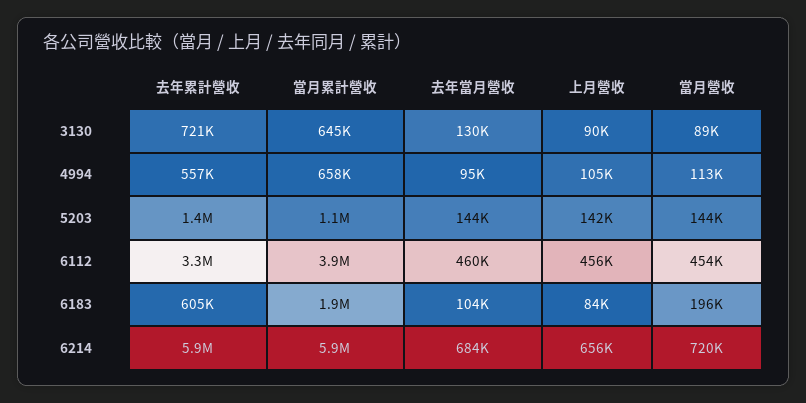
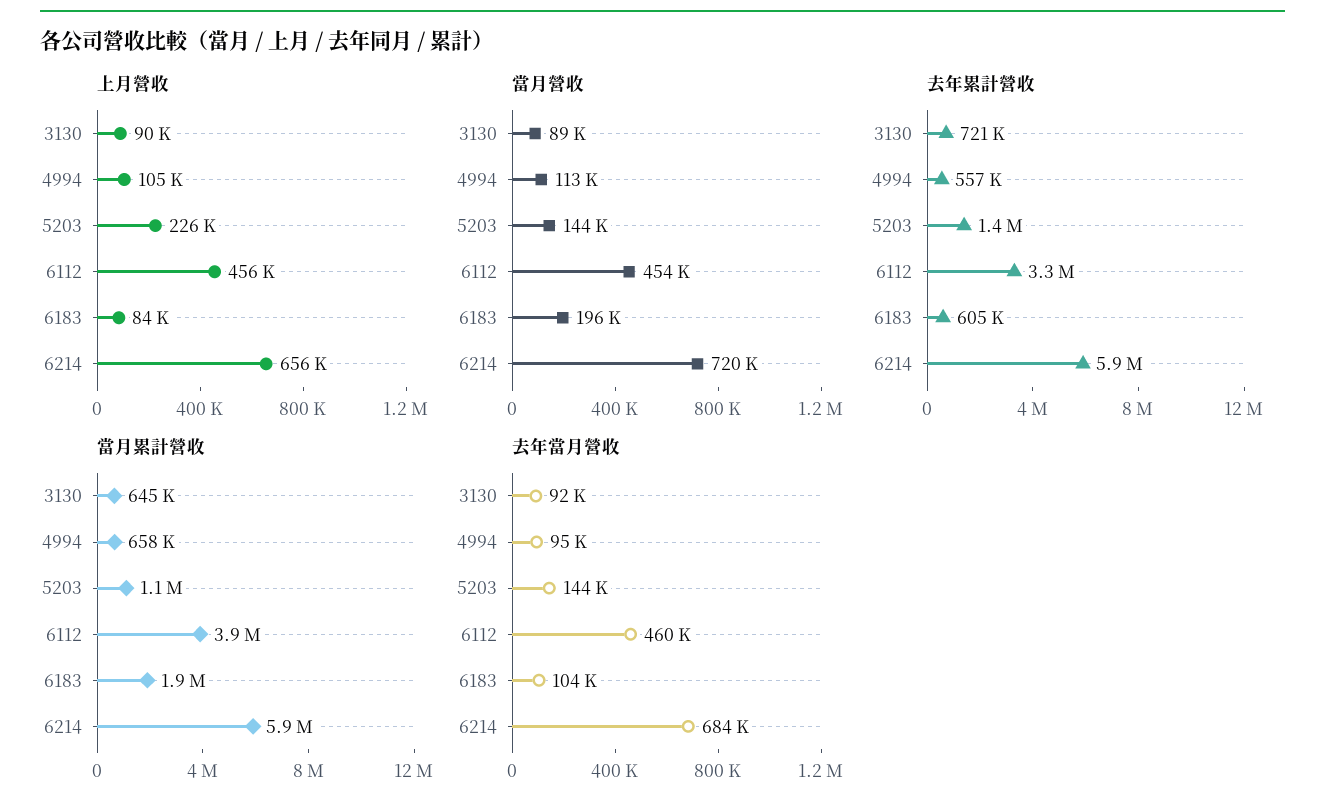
去年當月營收, 3130: 130000 -> 92000
上月營收, 5203: 142000 -> 226000

